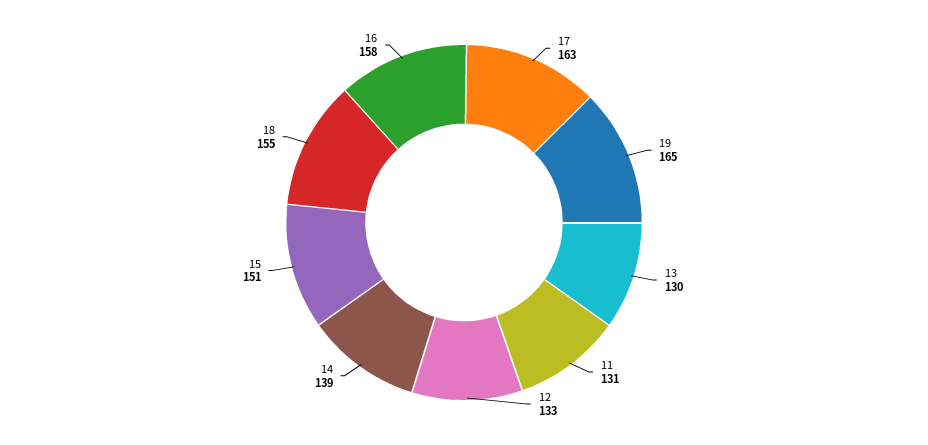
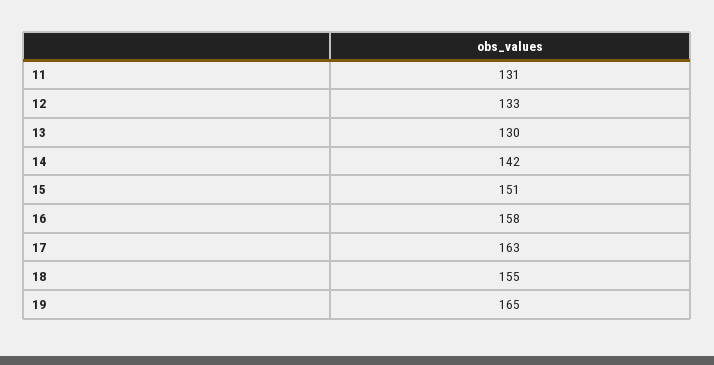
14: 139 -> 142

